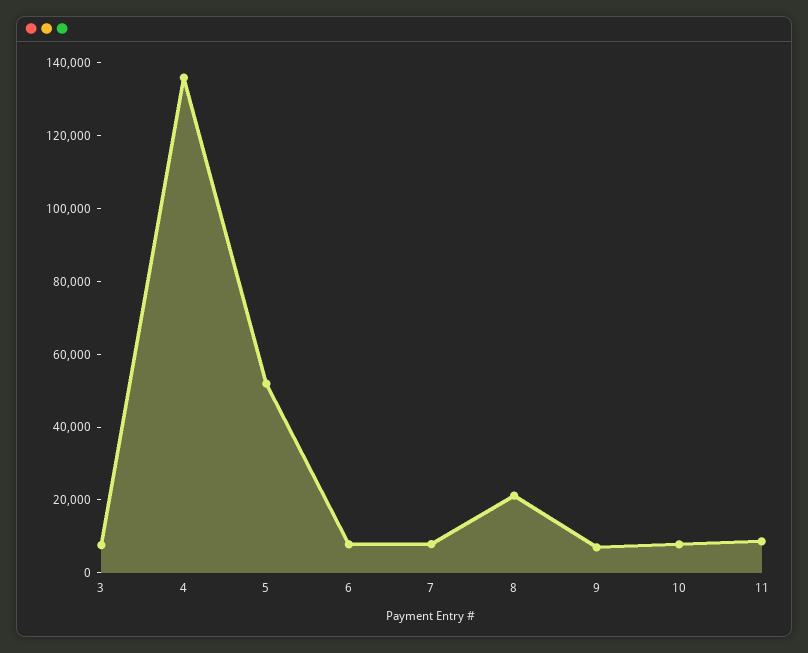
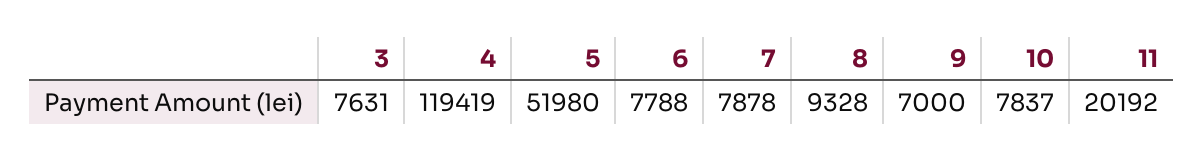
4: 135000 -> 119419
8: 20000 -> 9328
11: 10000 -> 20192

